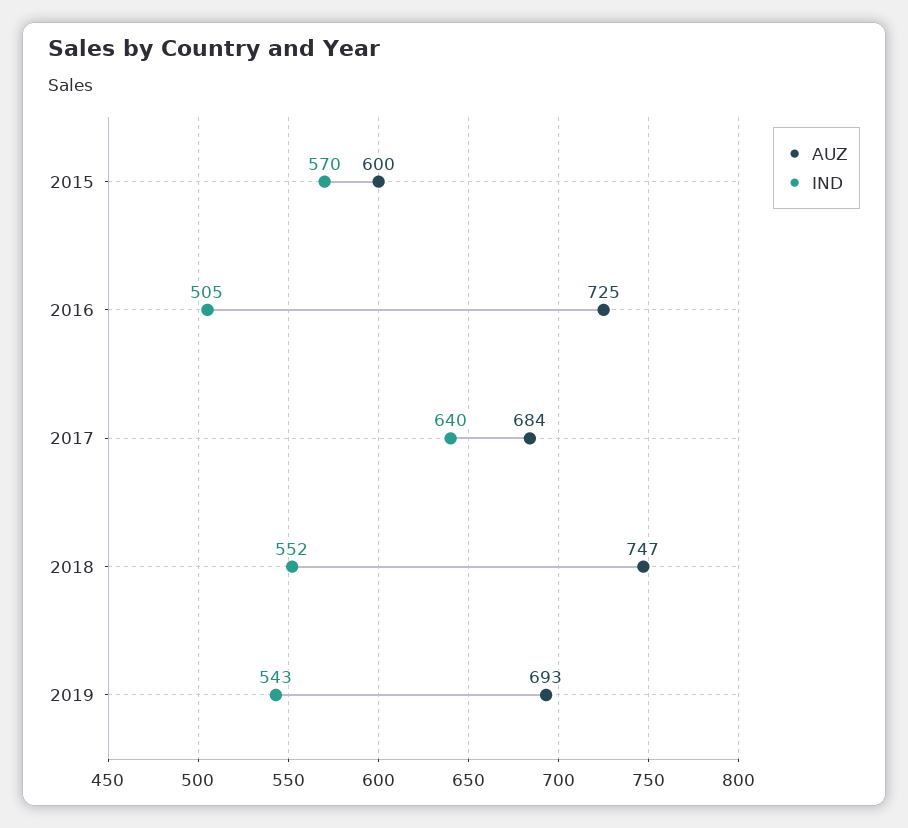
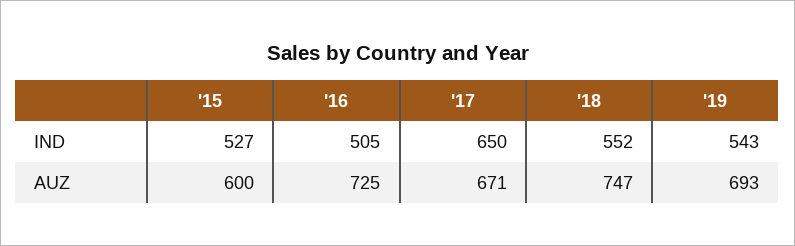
IND, 2015: 570 -> 527
AUZ, 2017: 684 -> 671
IND, 2017: 640 -> 650

